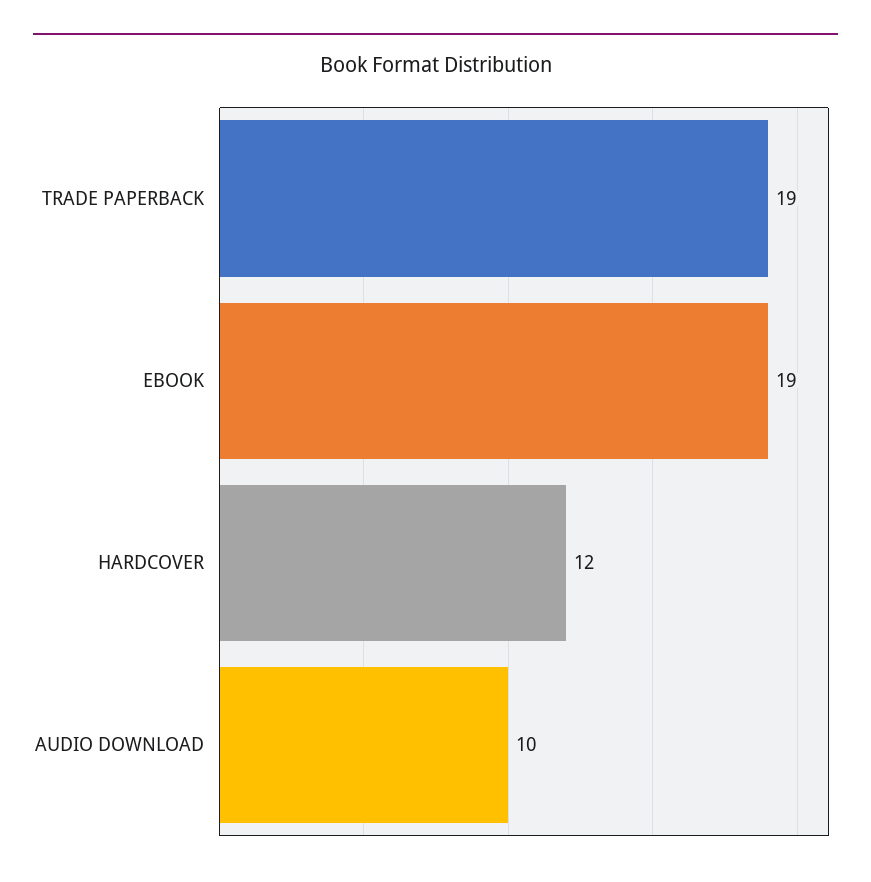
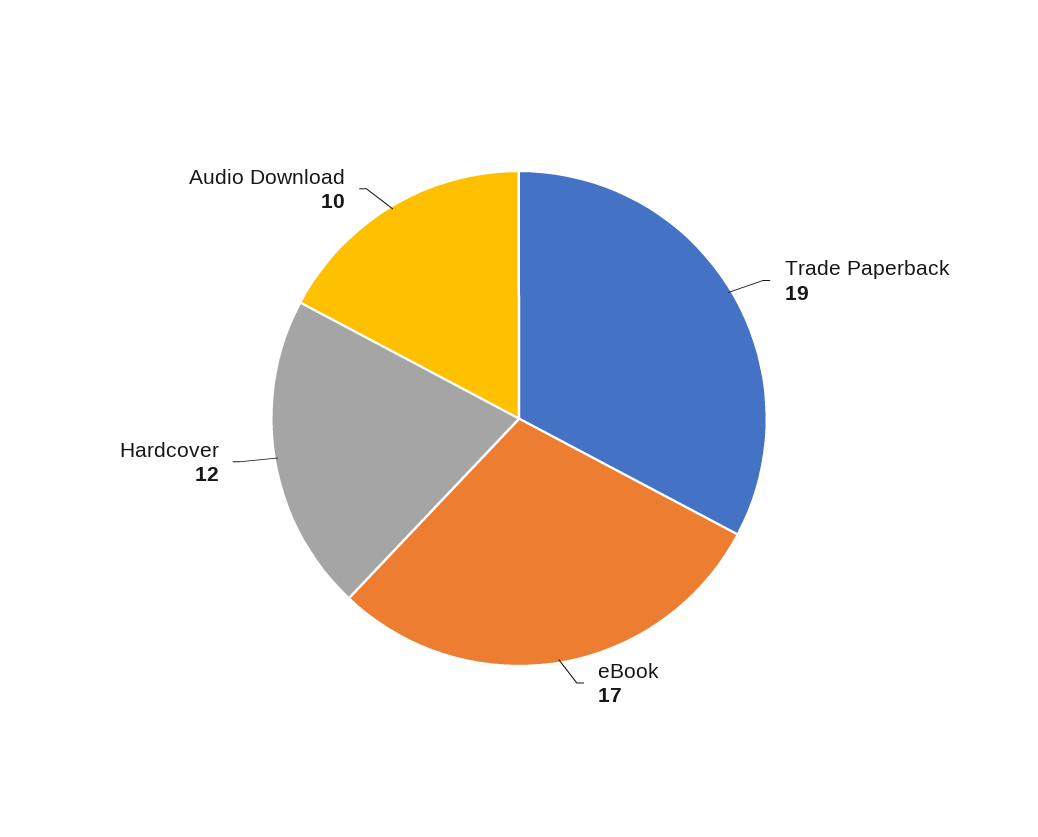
EBOOK: 19 -> 17

